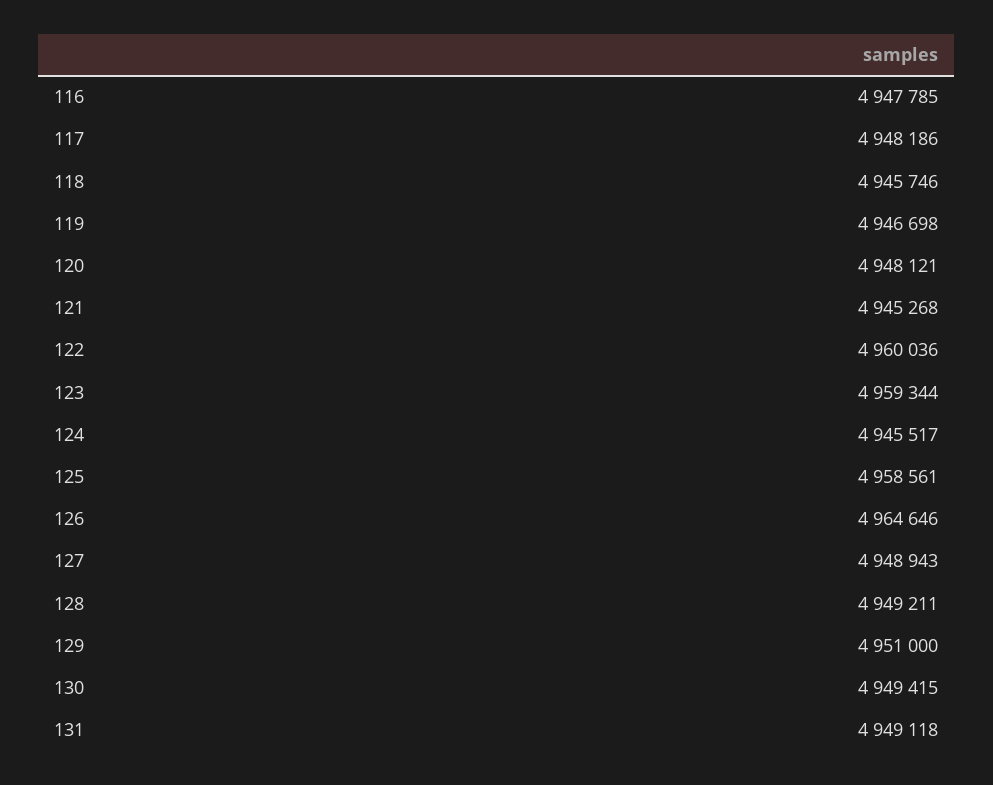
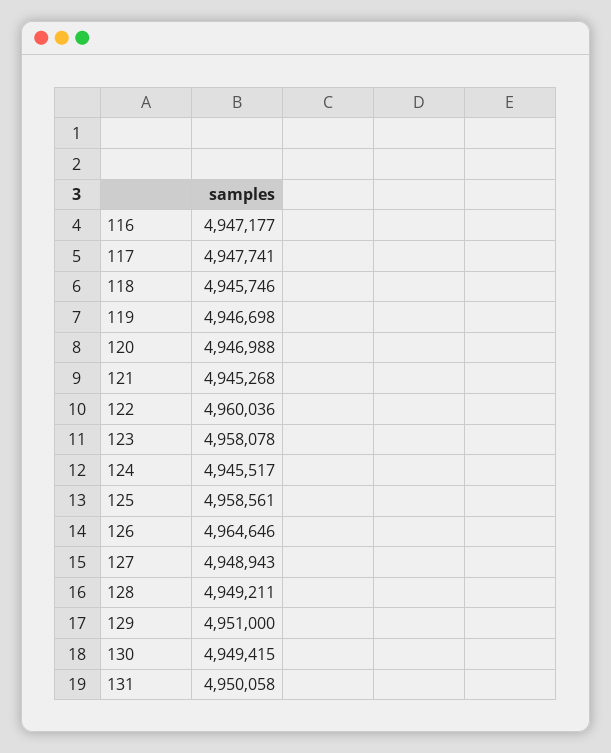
116: 4947785 -> 4947177
117: 4948186 -> 4947741
120: 4948121 -> 4946988
123: 4959344 -> 4958078
131: 4949118 -> 4950058

